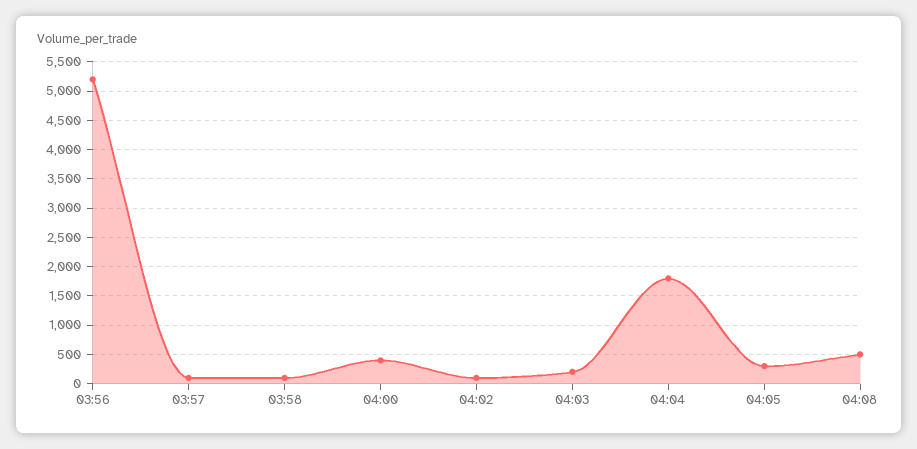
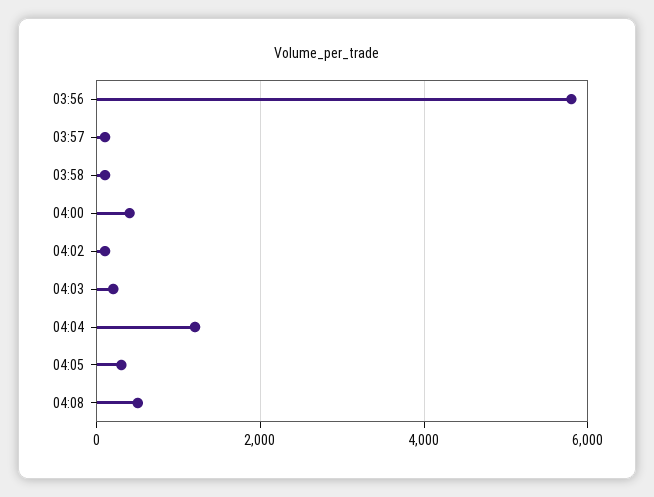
03:56: 5250 -> 5800
04:04: 1750 -> 1200

